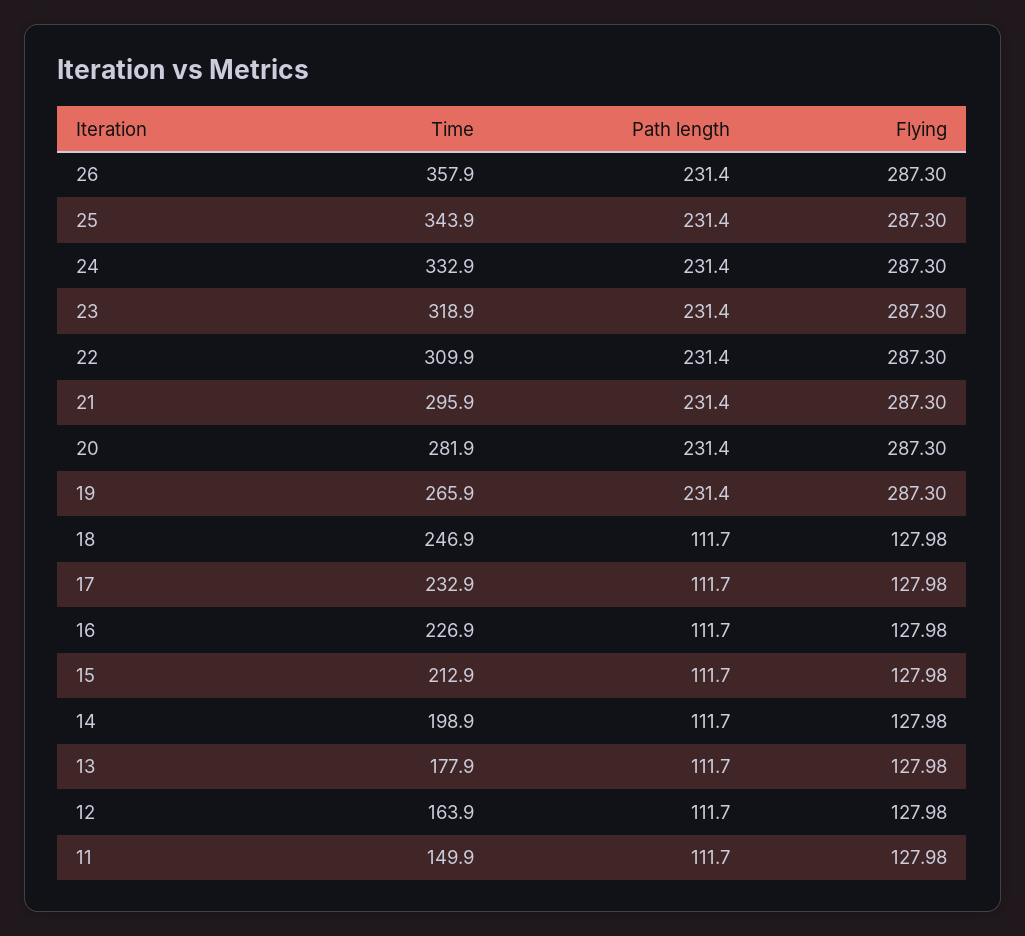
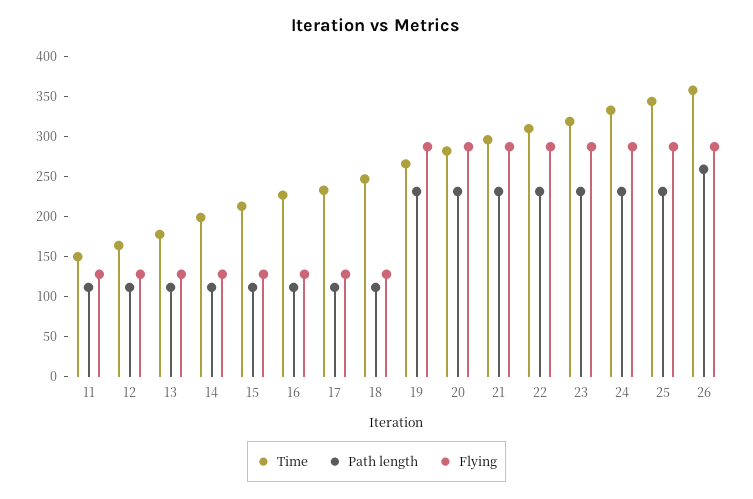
Path length, 26: 231.4 -> 260

